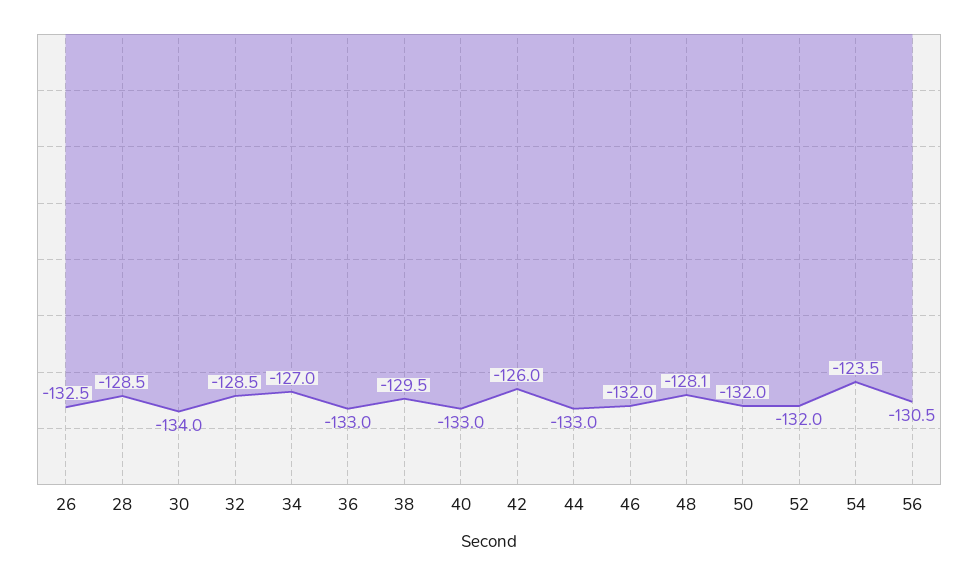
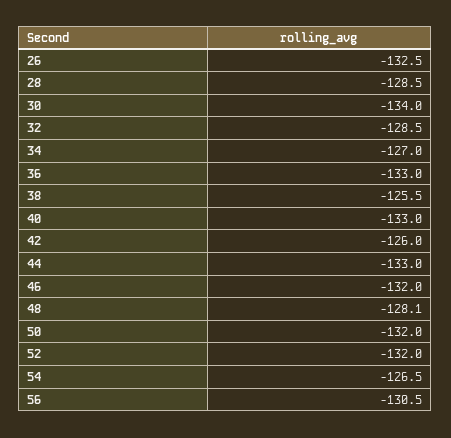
38: -129.5 -> -125.5
54: -123.5 -> -126.5

